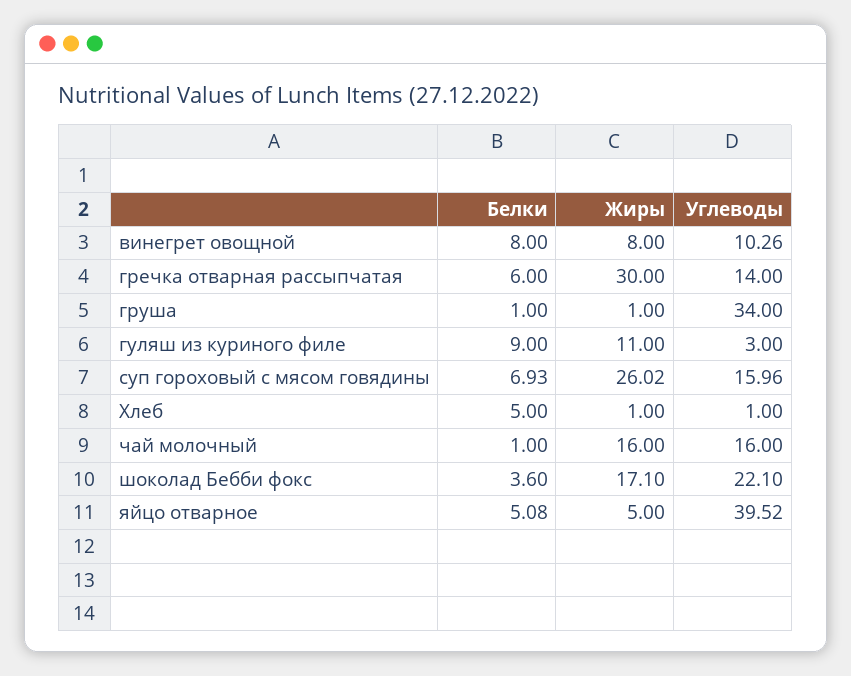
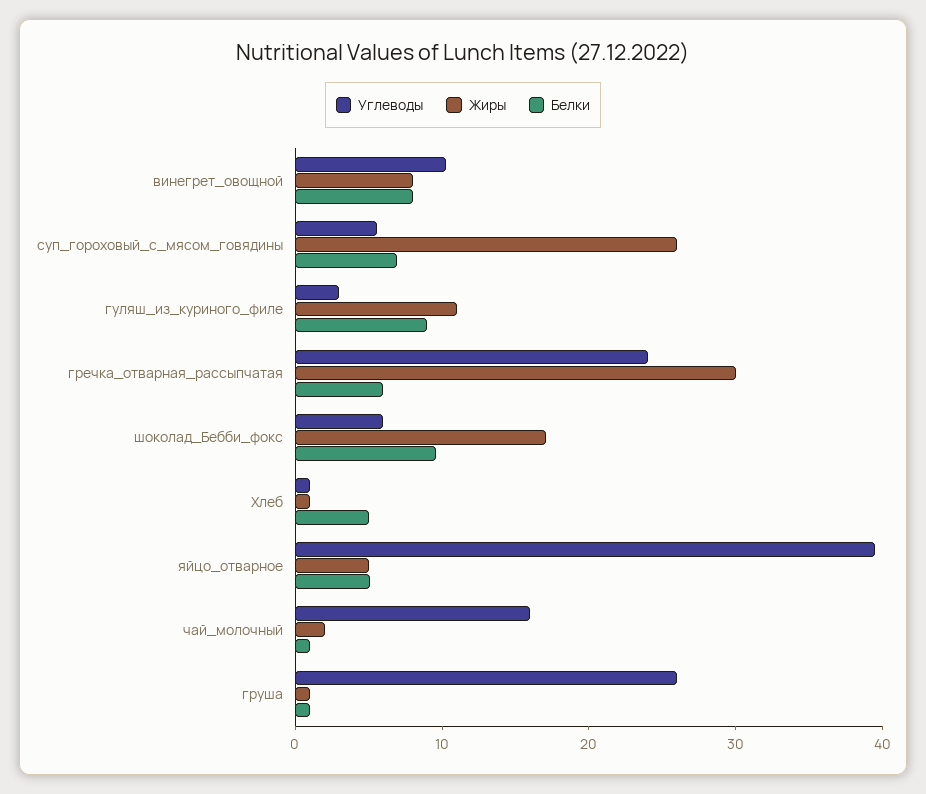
Углеводы, гречка отварная рассыпчатая: 14 -> 24
Углеводы, груша: 34 -> 26
Углеводы, суп гороховый с мясом говядины: 15.96 -> 6
Жиры, чай молочный: 16 -> 2
Белки, шоколад Бебби фокс: 3.6 -> 10
Углеводы, шоколад Бебби фокс: 22.1 -> 6

